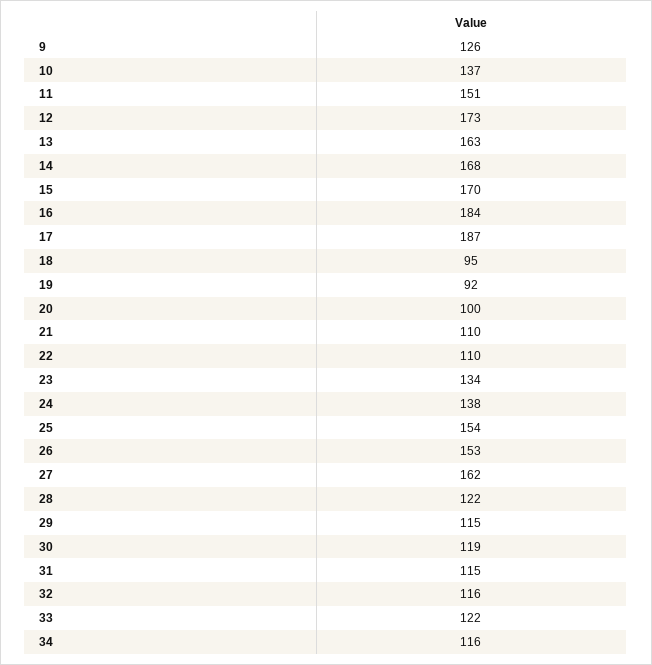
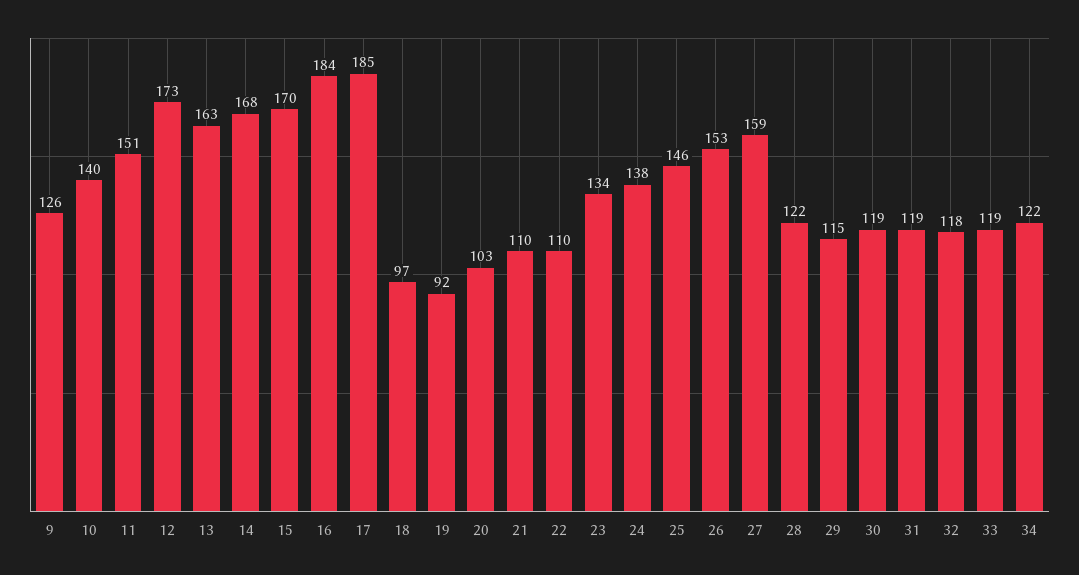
10: 137 -> 140
17: 187 -> 185
18: 95 -> 97
20: 100 -> 103
25: 154 -> 146
27: 162 -> 159
31: 115 -> 119
32: 116 -> 118
33: 122 -> 119
34: 116 -> 122

